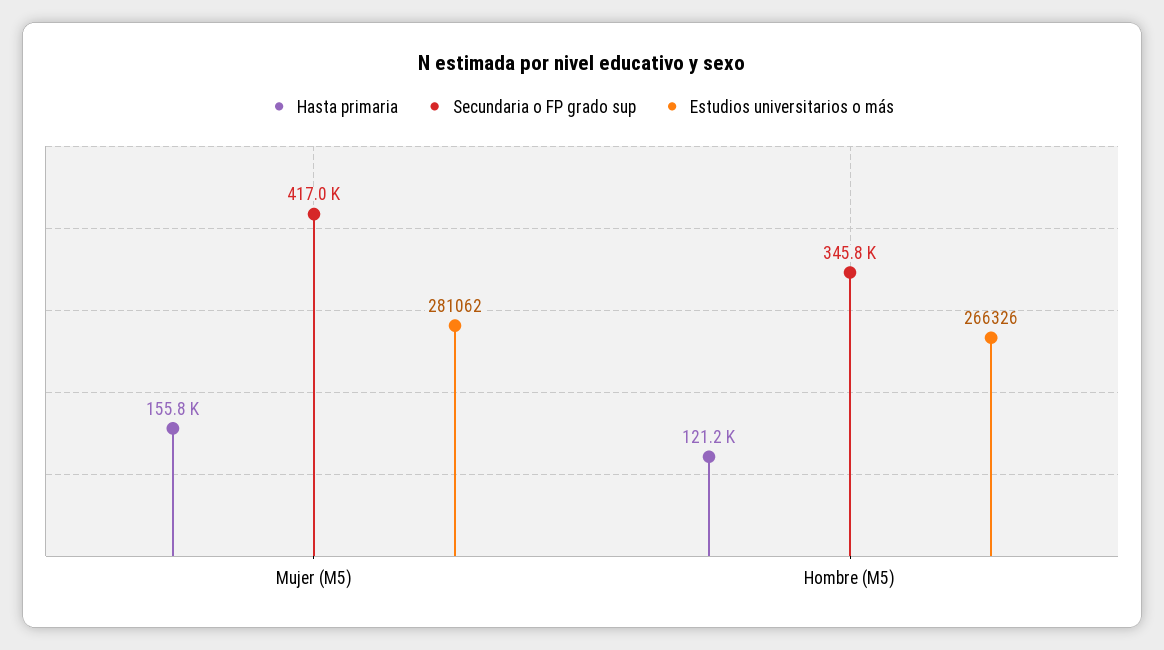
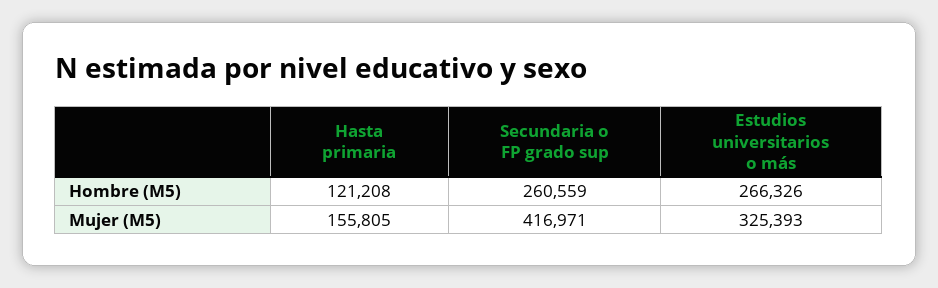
Estudios universitarios o más, Mujer (M5): 281062 -> 325393
Secundaria o FP grado sup, Hombre (M5): 345800 -> 260559

